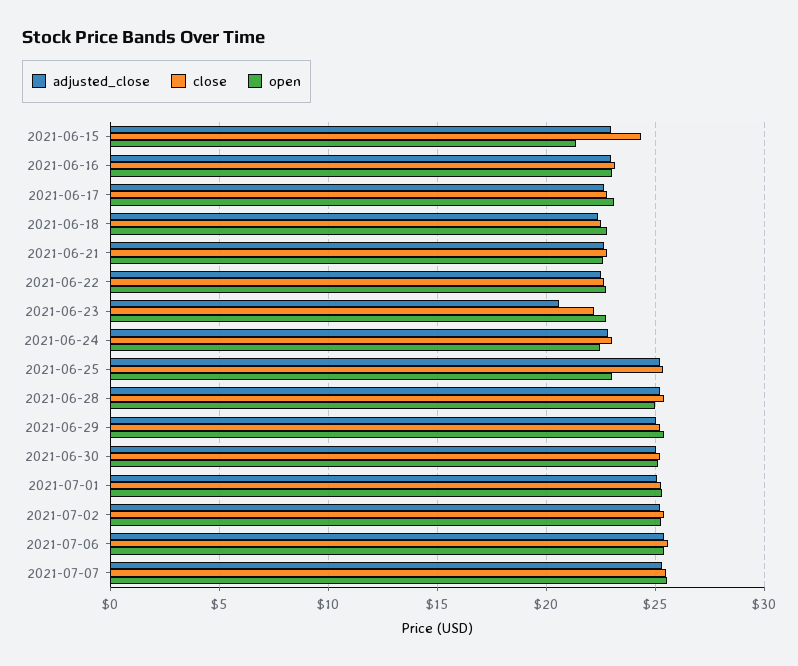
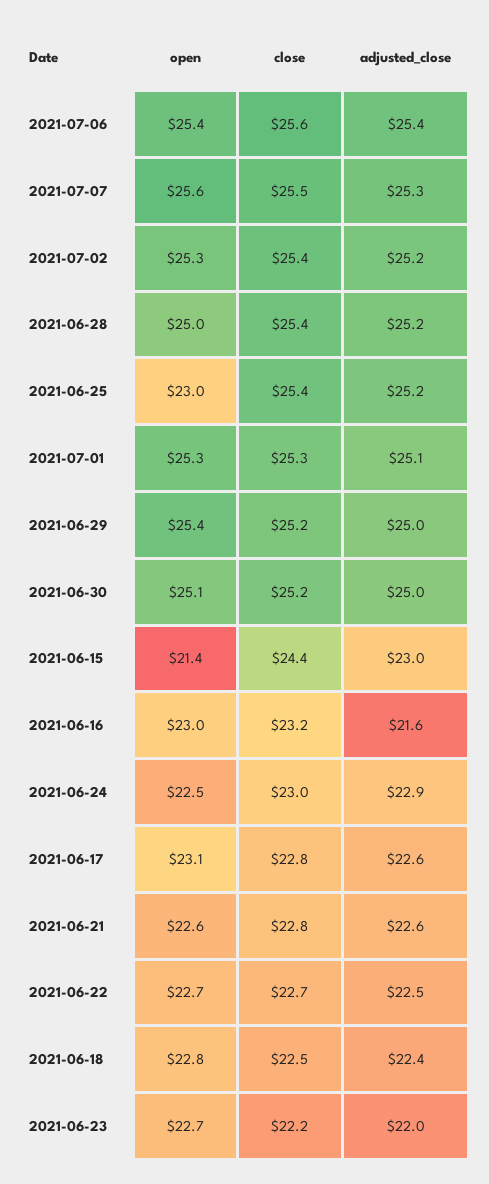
adjusted_close, 2021-06-16: 23 -> 21.6
adjusted_close, 2021-06-23: 20.5 -> 22

